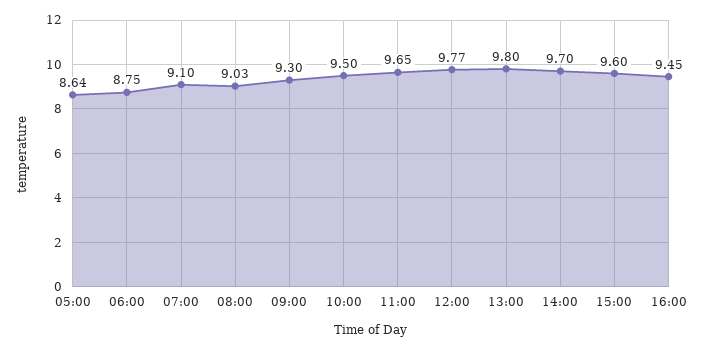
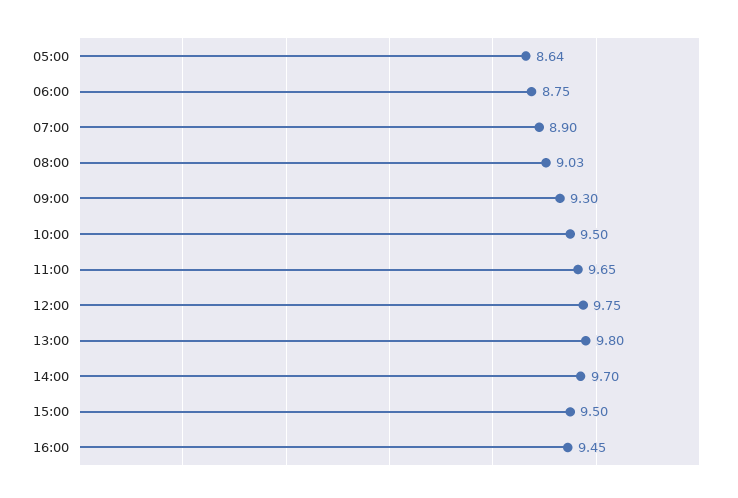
07:00: 9.1 -> 8.9
12:00: 9.77 -> 9.75
15:00: 9.6 -> 9.5

